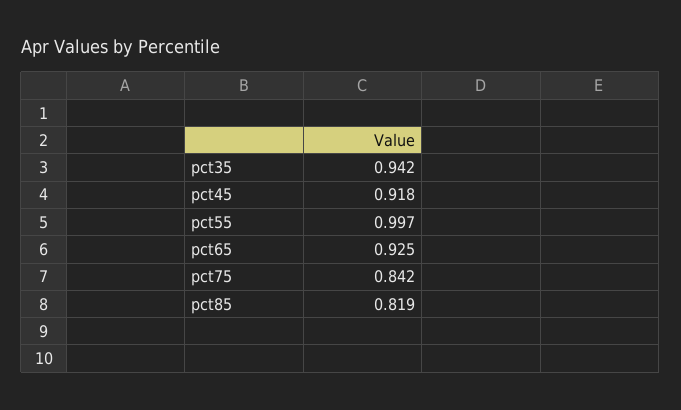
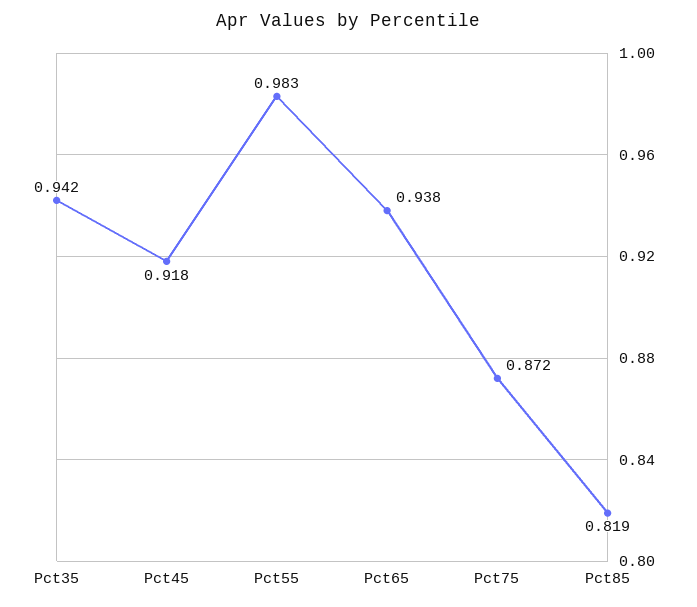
pct55: 0.997 -> 0.983
pct65: 0.925 -> 0.938
pct75: 0.842 -> 0.872

